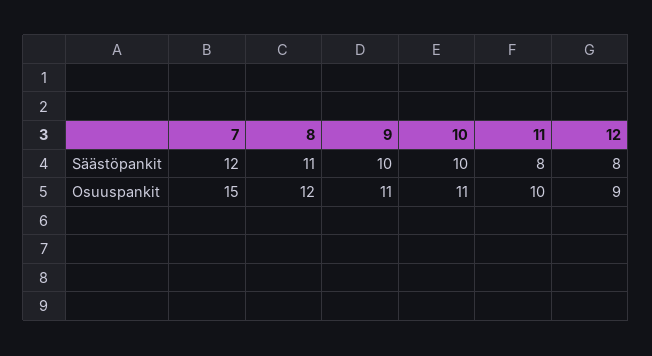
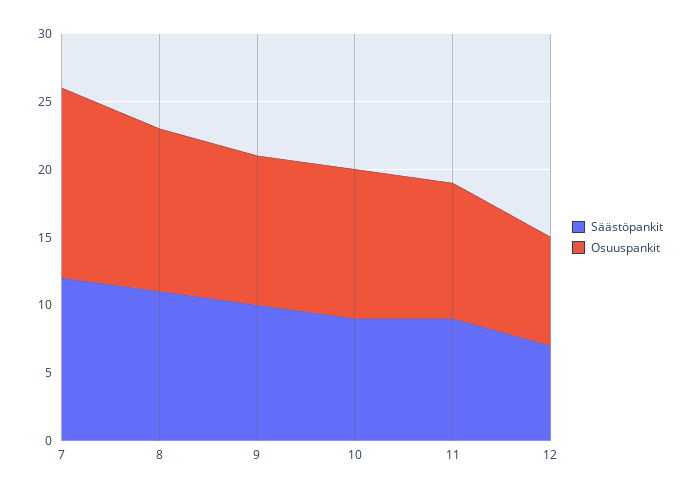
Säästöpankit, 10: 10 -> 9
Säästöpankit, 11: 8 -> 9
Säästöpankit, 12: 8 -> 7
Osuuspankit, 7: 15 -> 14
Osuuspankit, 12: 9 -> 8

